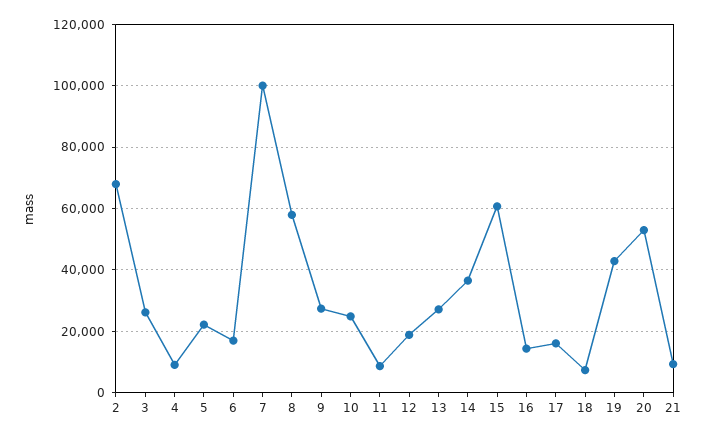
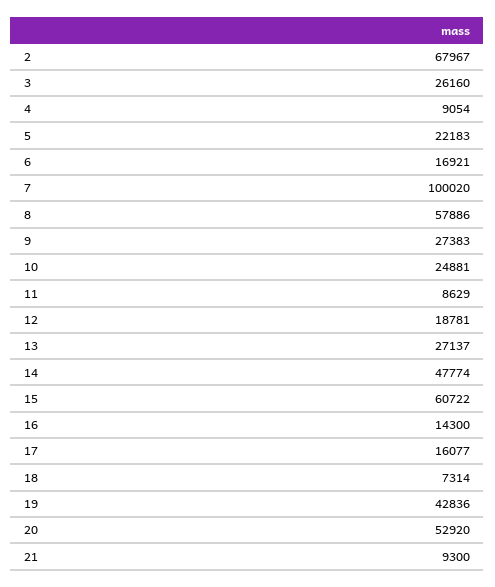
14: 36000 -> 47774

